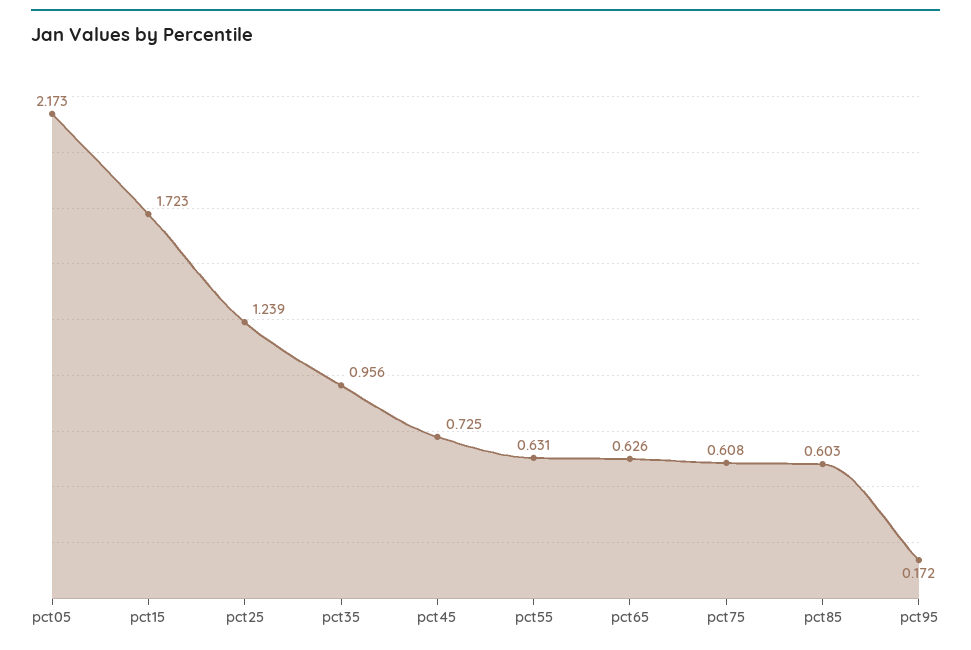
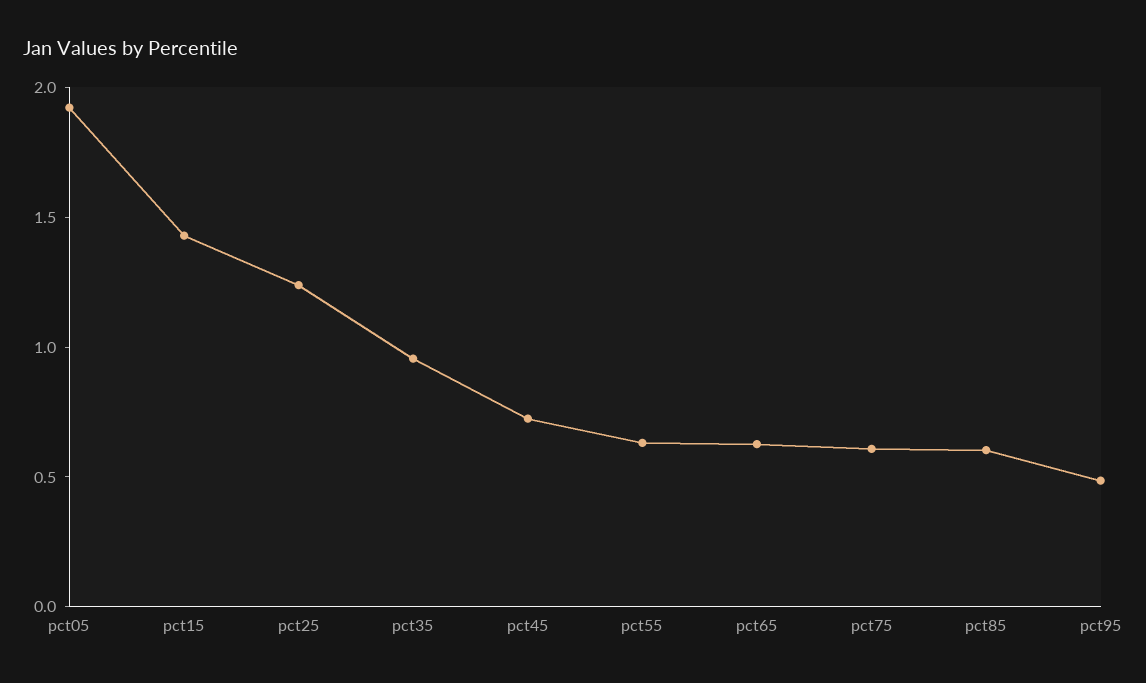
pct05: 2.173 -> 1.9
pct15: 1.723 -> 1.4
pct95: 0.172 -> 0.5

